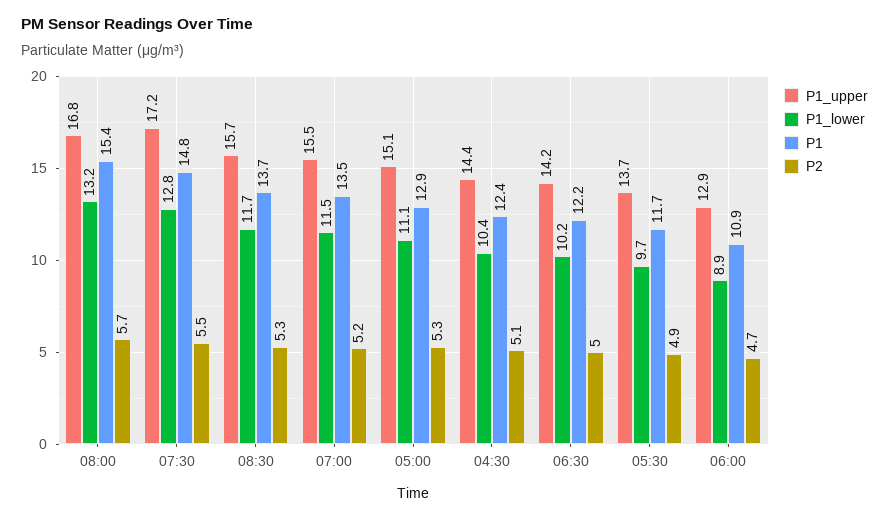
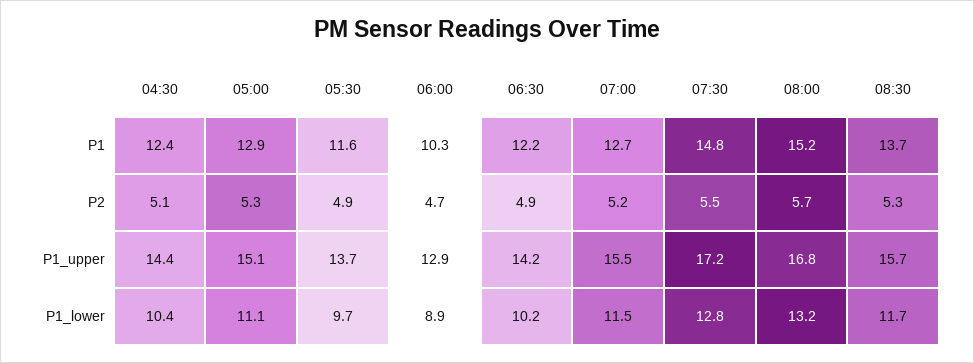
P1, 08:00: 15.4 -> 15.2
P1, 07:00: 13.5 -> 12.7
P2, 06:30: 5 -> 4.9
P1, 05:30: 11.7 -> 11.6
P1, 06:00: 10.9 -> 10.3

